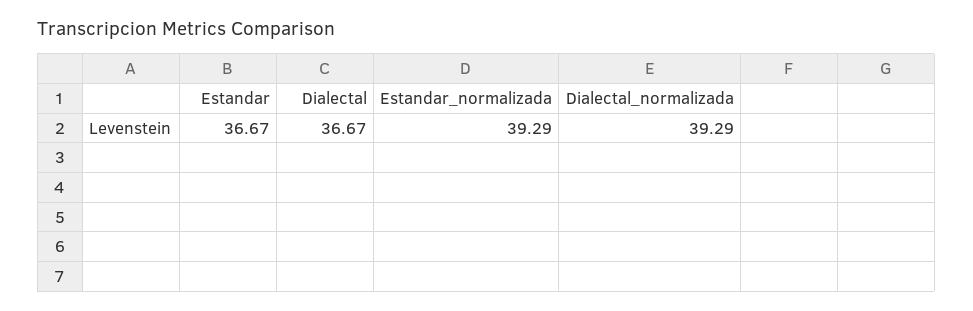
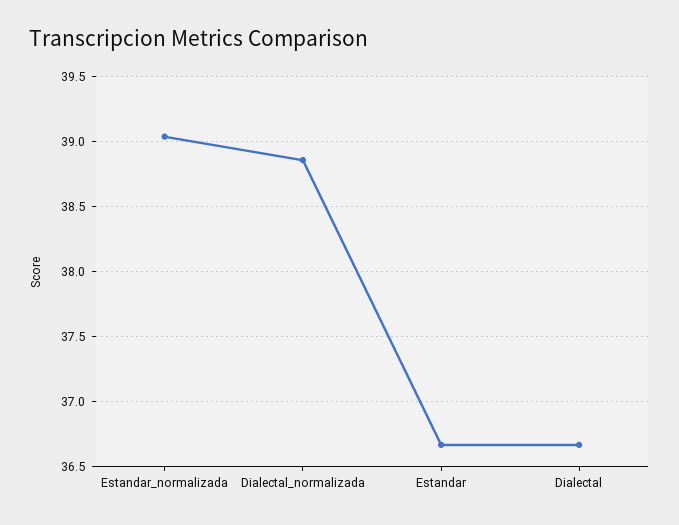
Estandar_normalizada: 39.29 -> 39.05
Dialectal_normalizada: 39.29 -> 38.85

